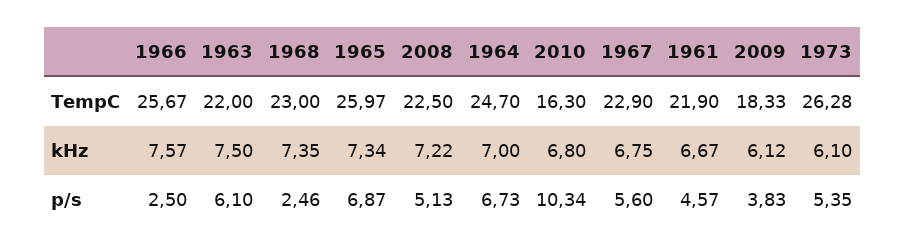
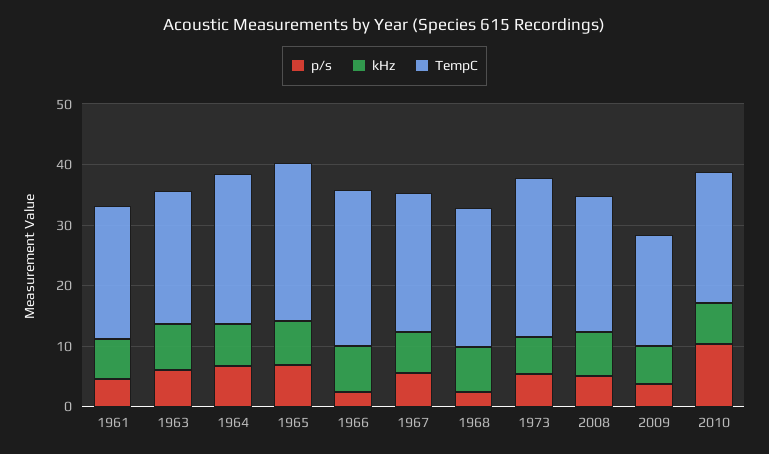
TempC, 2010: 16.3 -> 22

